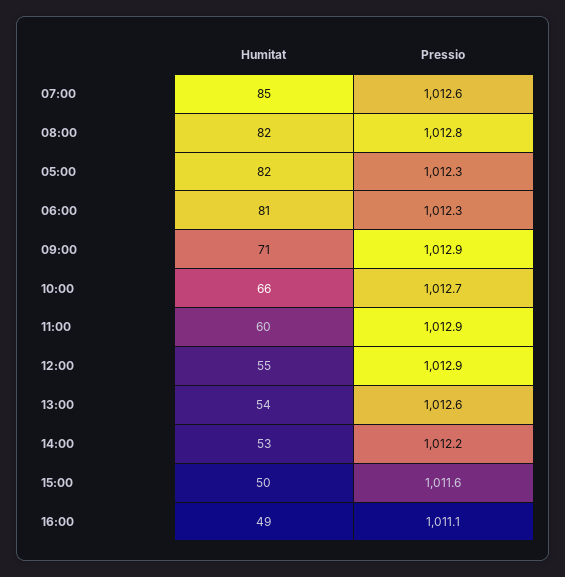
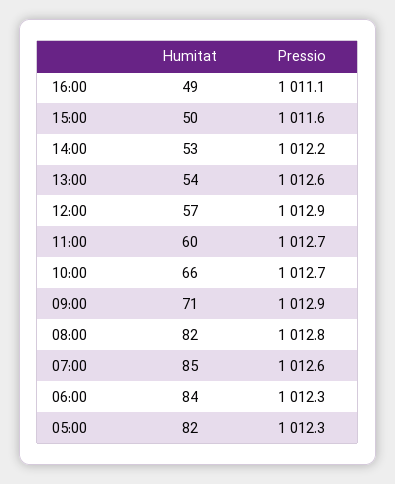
Humitat, 06:00: 81 -> 84
Pressio, 11:00: 1012.9 -> 1012.7
Humitat, 12:00: 55 -> 57

